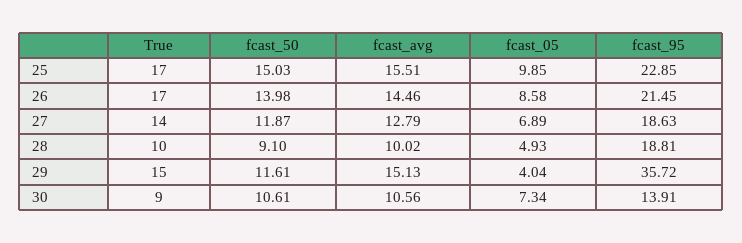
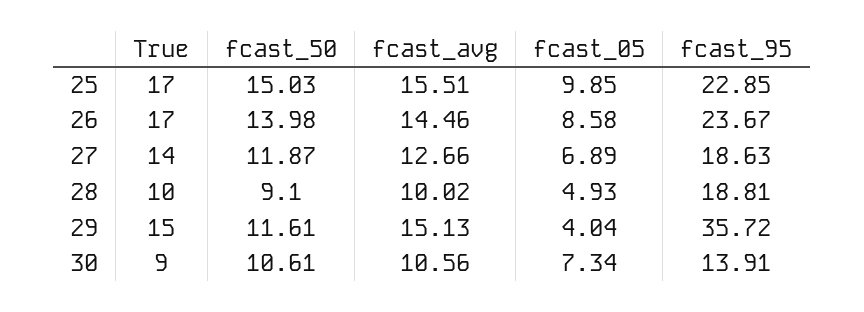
fcast_95, 26: 21.45 -> 23.67
fcast_avg, 27: 12.79 -> 12.66

